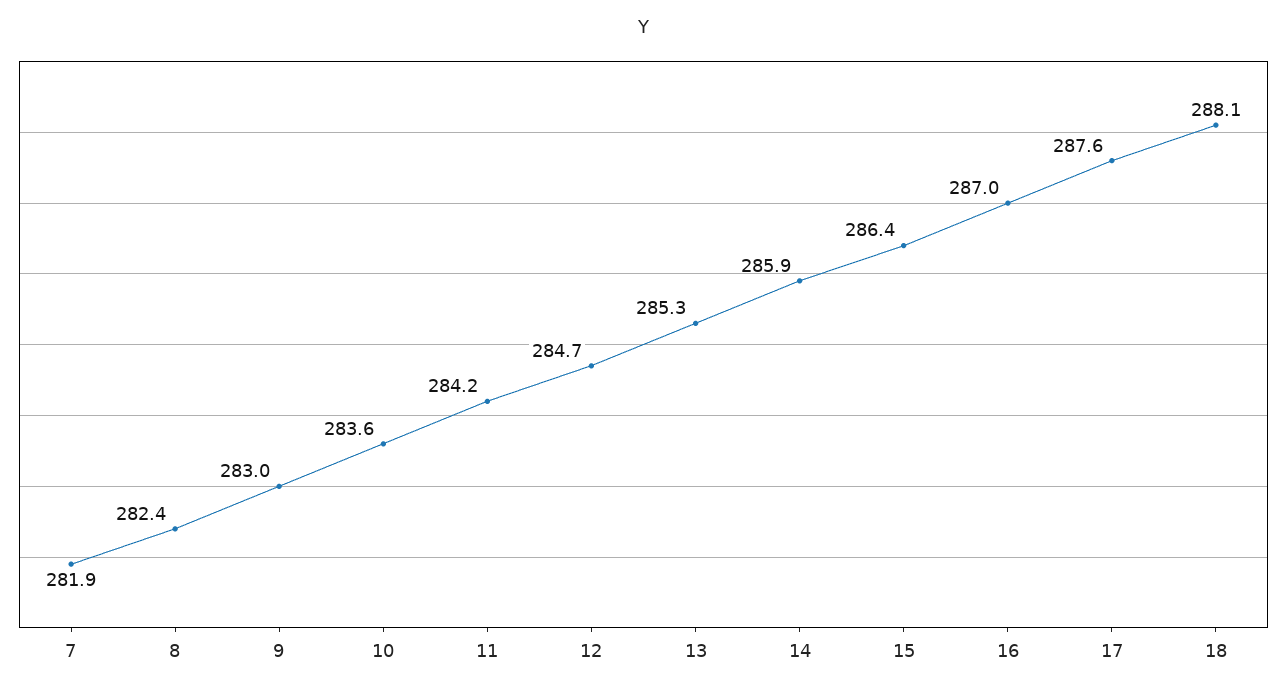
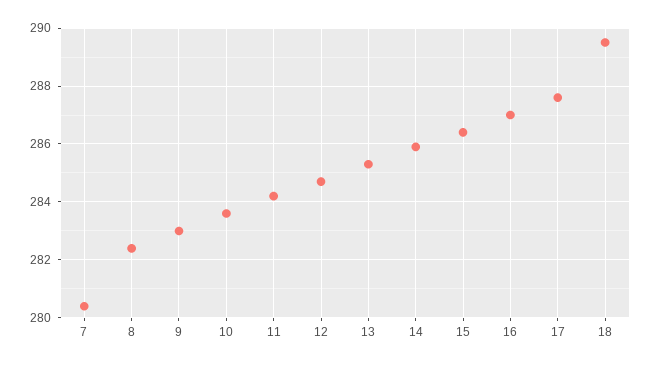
7: 281.9 -> 280.5
18: 288.1 -> 289.5

